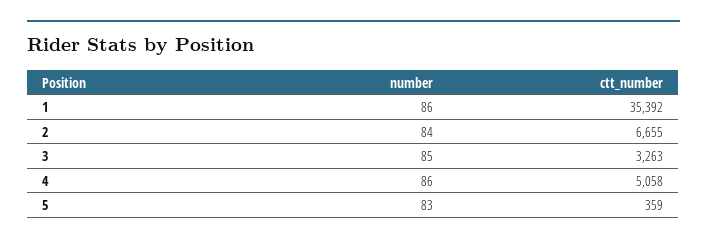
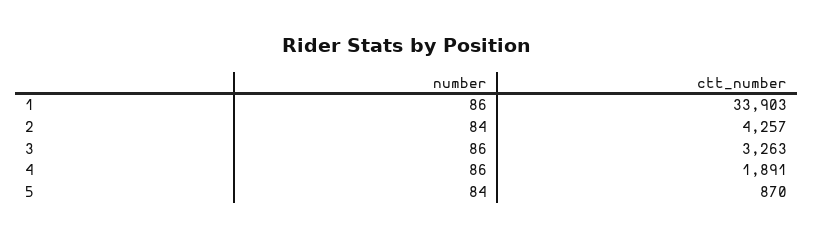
ctt_number, 1: 35392 -> 33903
ctt_number, 2: 6655 -> 4257
number, 3: 85 -> 86
ctt_number, 4: 5058 -> 1891
number, 5: 83 -> 84
ctt_number, 5: 359 -> 870

